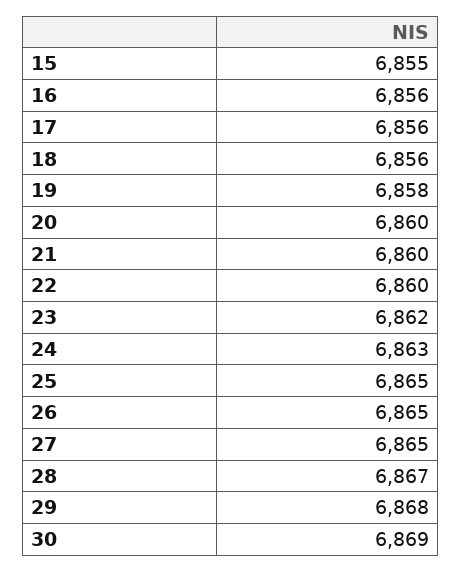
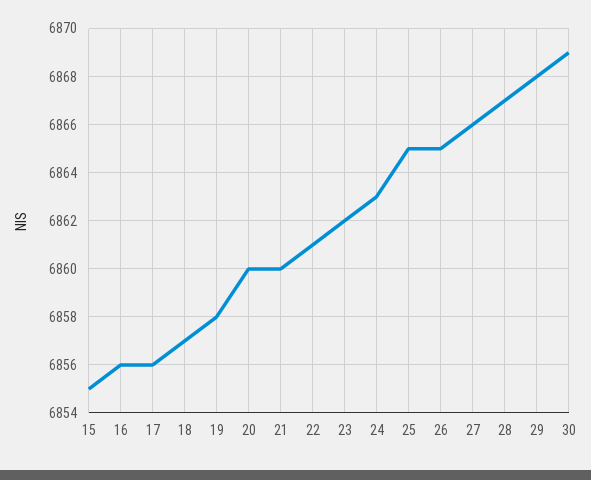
18: 6856 -> 6857
22: 6860 -> 6861
27: 6865 -> 6866

